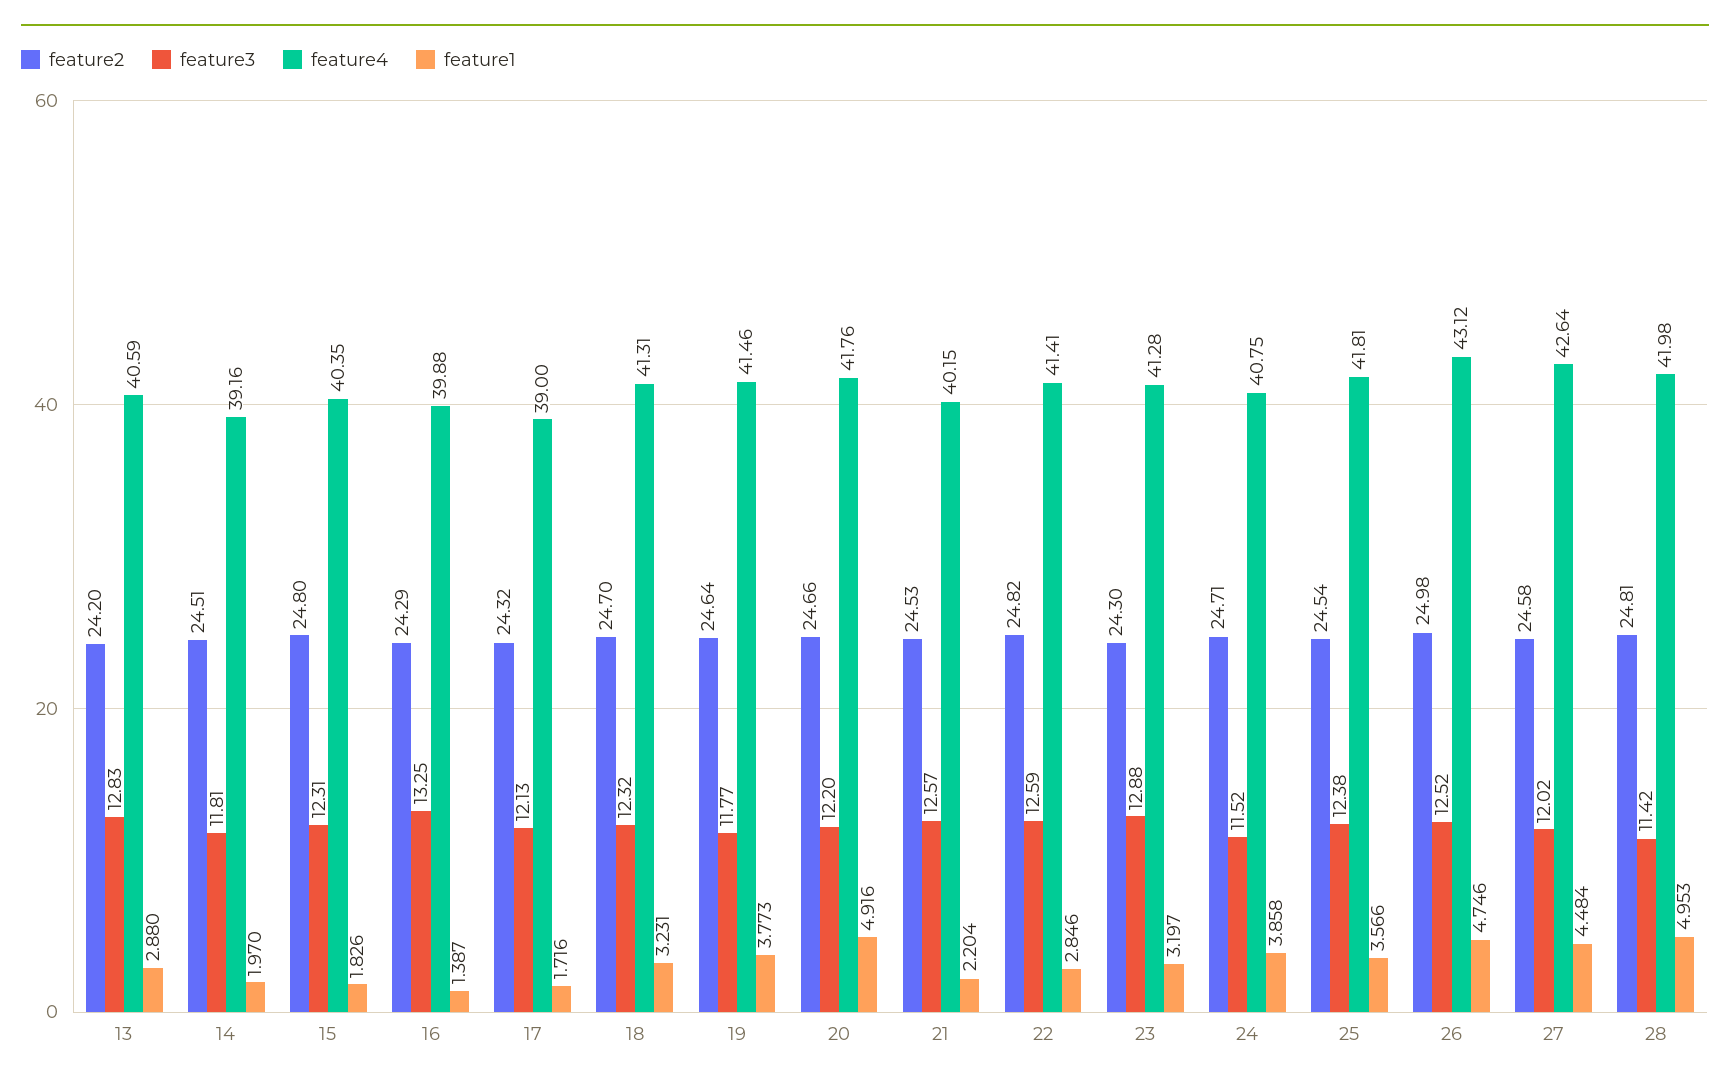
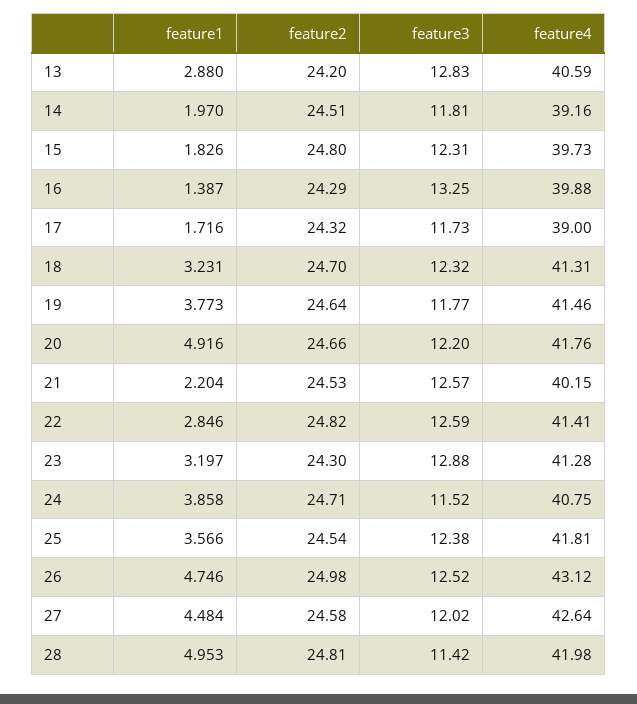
feature4, 15: 40.35 -> 39.73
feature3, 17: 12.13 -> 11.73

